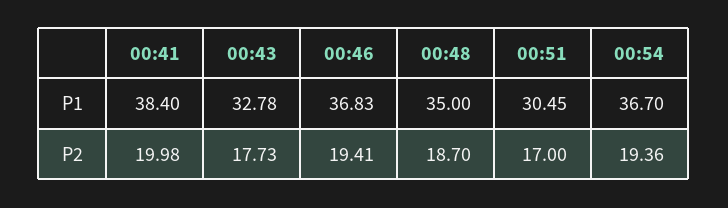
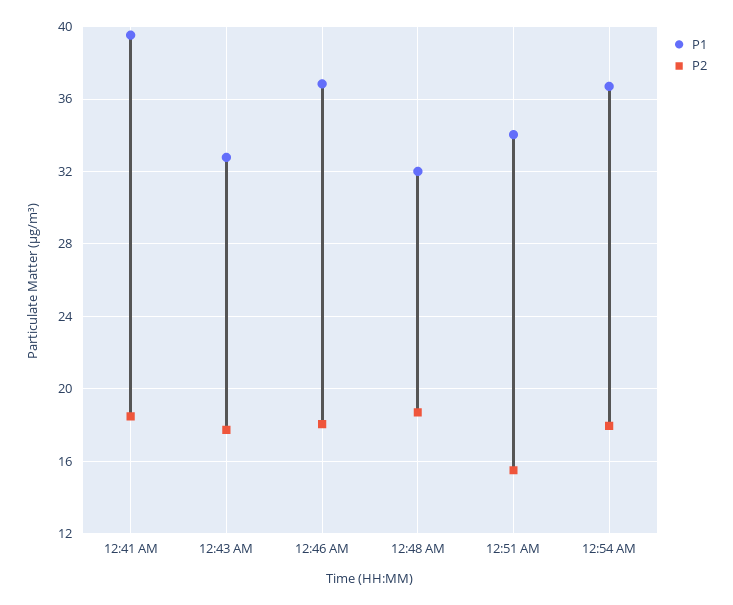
P1, 00:41: 38.4 -> 39.5
P1, 00:48: 35 -> 32
P1, 00:51: 30.45 -> 34
P2, 00:41: 19.98 -> 18.5
P2, 00:46: 19.41 -> 18
P2, 00:51: 17 -> 15.5
P2, 00:54: 19.36 -> 18

